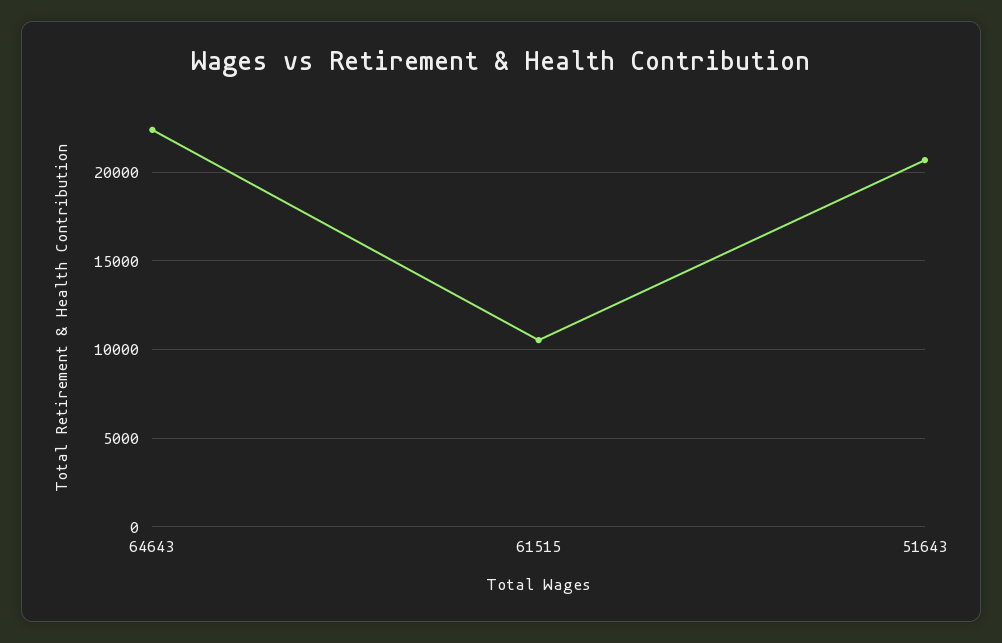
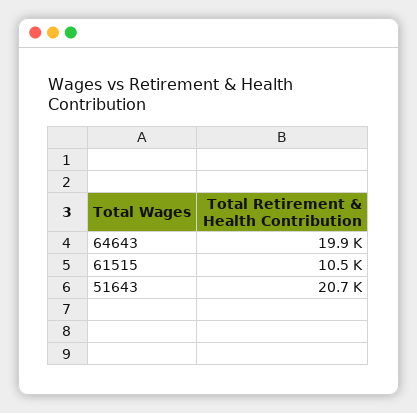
64643: 22500 -> 19900

